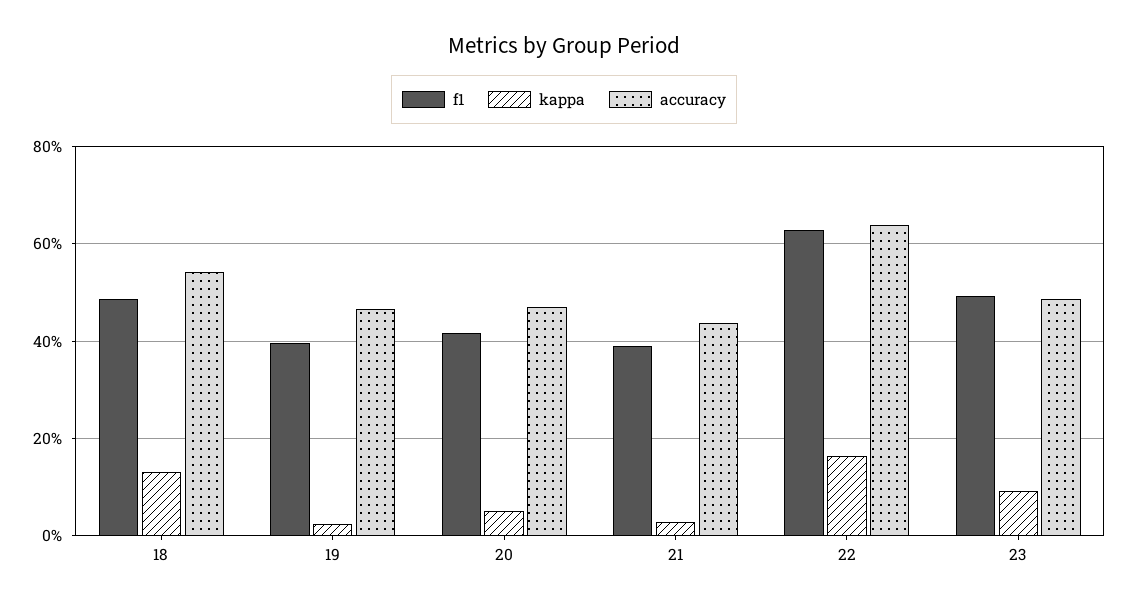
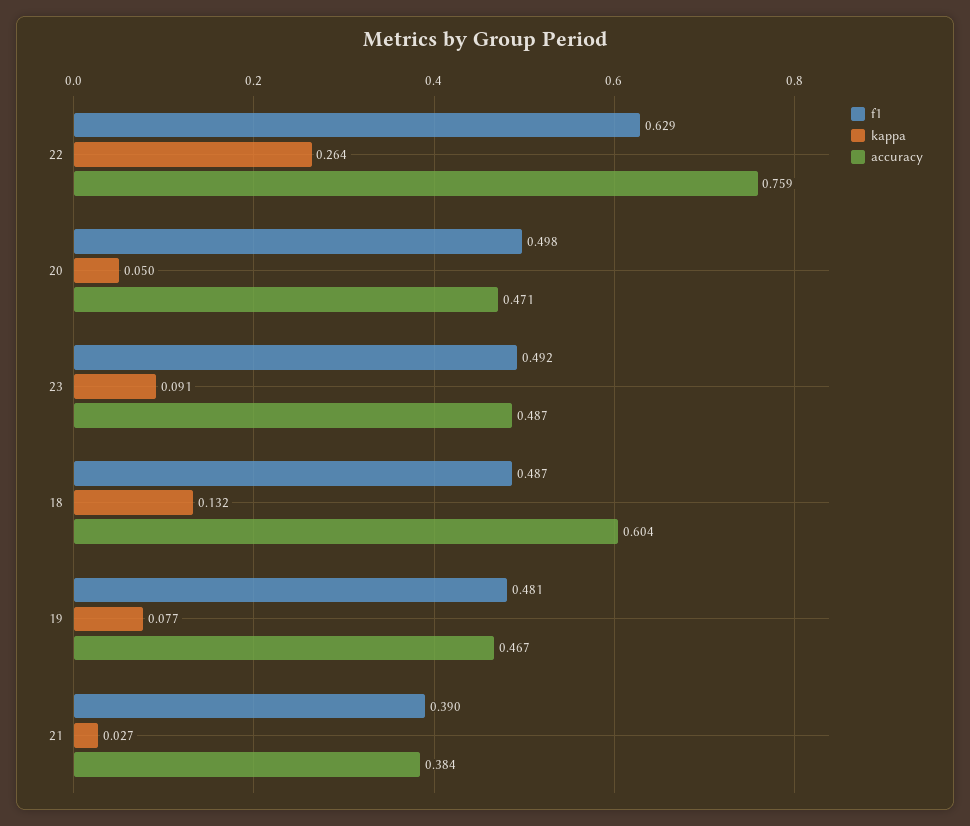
accuracy, 18: 0.54 -> 0.604
f1, 19: 0.4 -> 0.481
kappa, 19: 0.02 -> 0.077
f1, 20: 0.42 -> 0.498
accuracy, 21: 0.44 -> 0.384
kappa, 22: 0.16 -> 0.264
accuracy, 22: 0.64 -> 0.759

